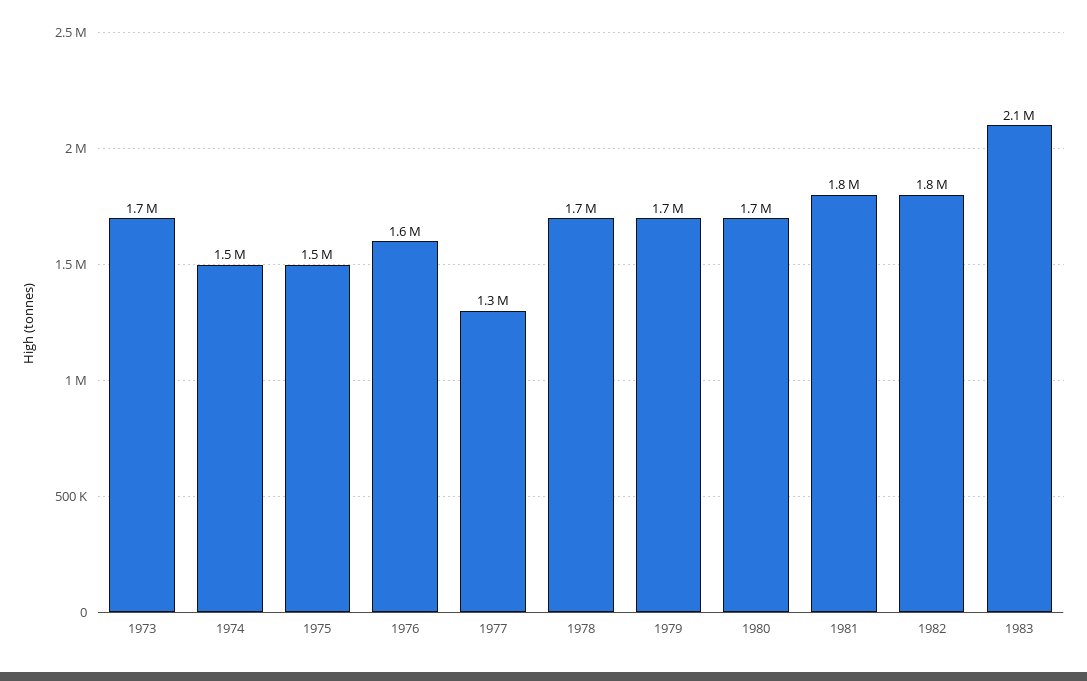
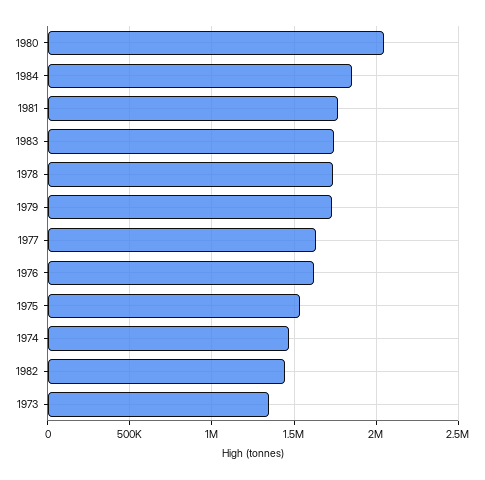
1973: 1700000 -> 1350000
1977: 1300000 -> 1650000
1980: 1700000 -> 2050000
1982: 1800000 -> 1450000
1983: 2100000 -> 1750000
1984: none -> 1850000

